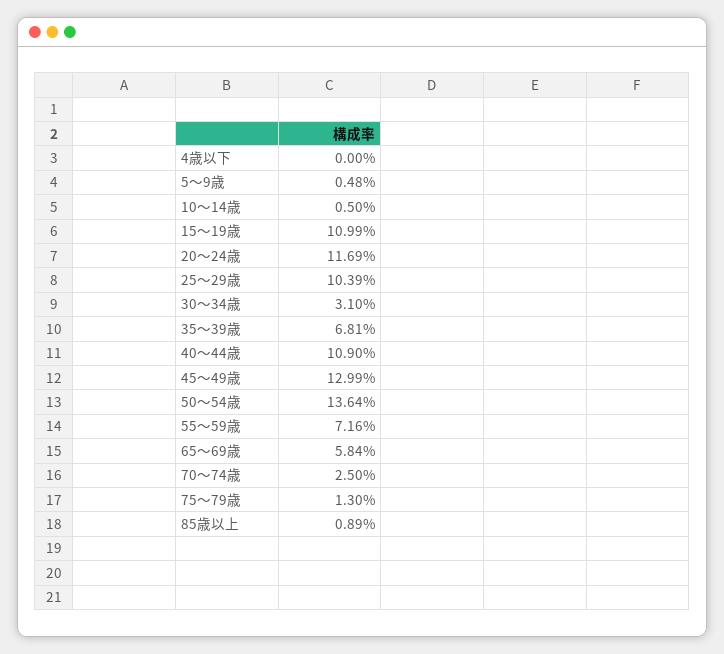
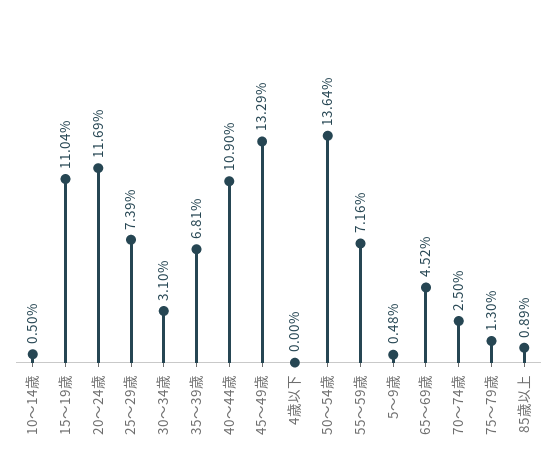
15～19歳: 10.99 -> 11.04
25～29歳: 10.39 -> 7.39
45～49歳: 12.99 -> 13.29
65～69歳: 5.84 -> 4.52

